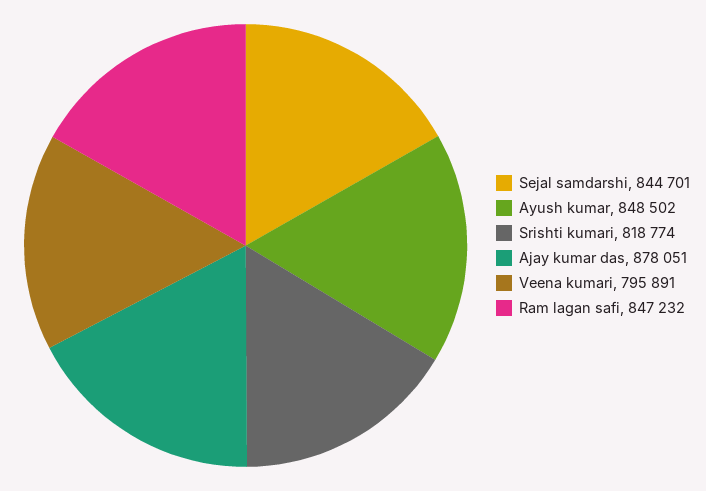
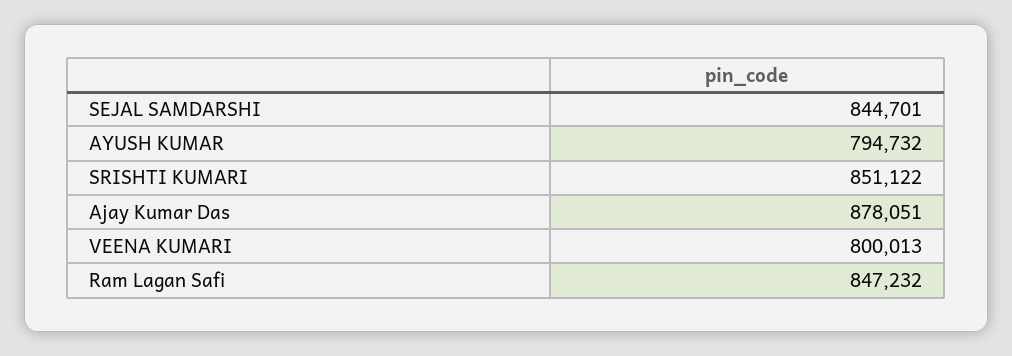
Ayush kumar: 848502 -> 794732
Srishti kumari: 818774 -> 851122
Veena kumari: 795891 -> 800013

